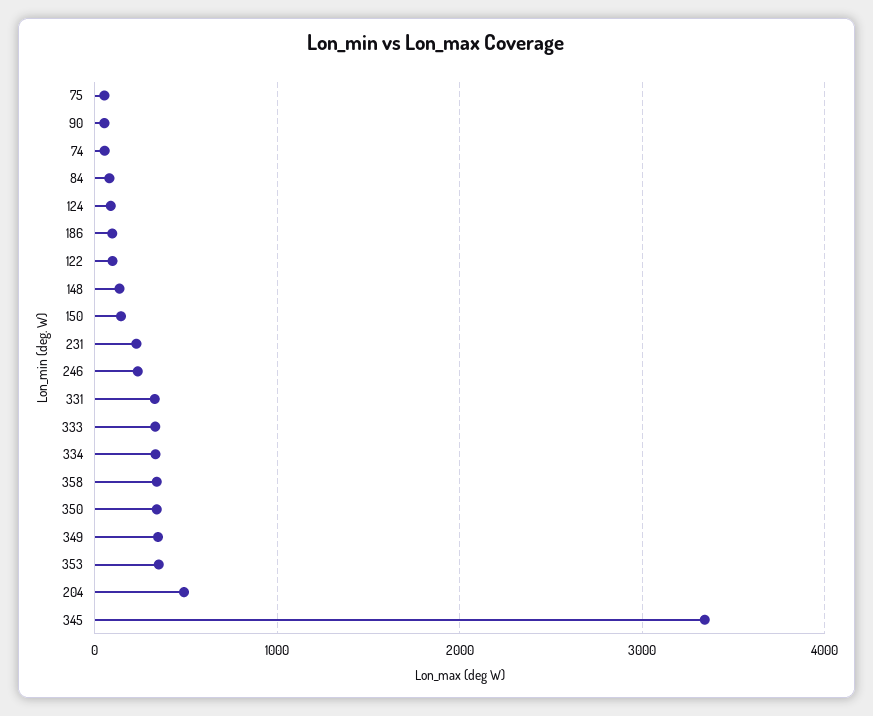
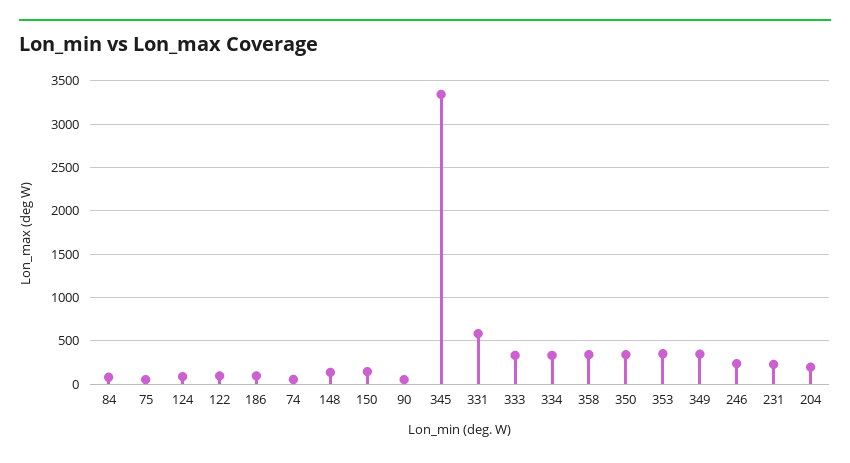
331: 300 -> 600
204: 500 -> 200

